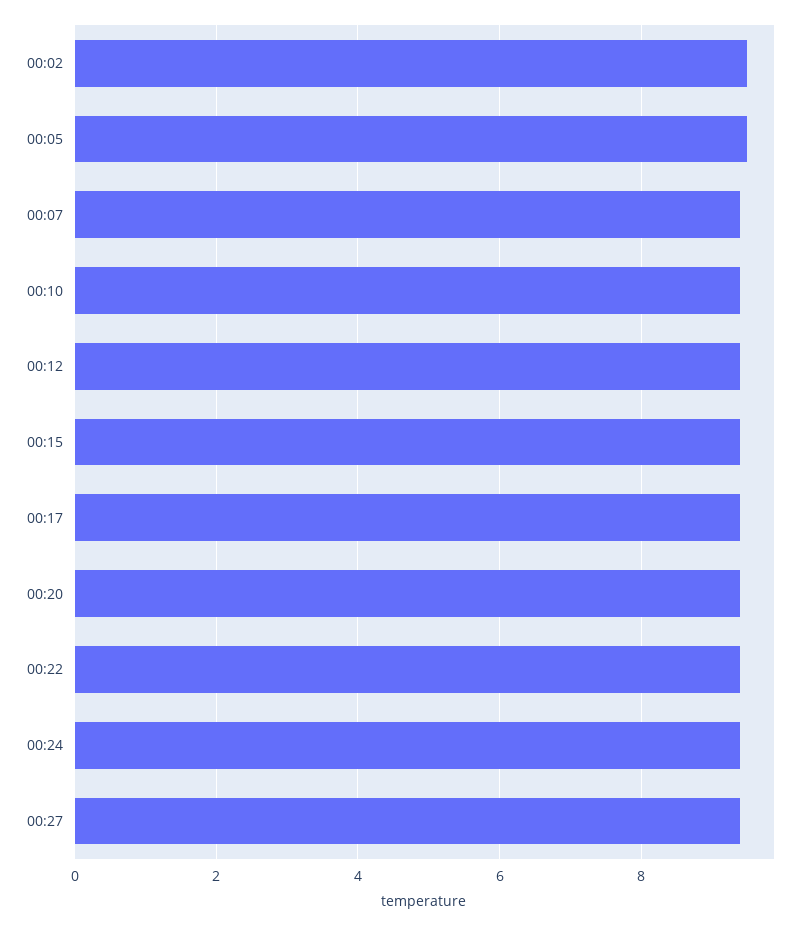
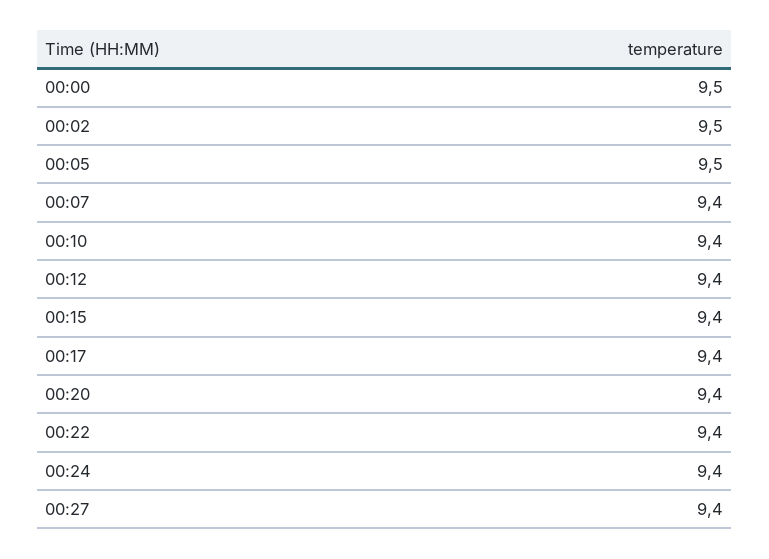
00:00: none -> 9.5

